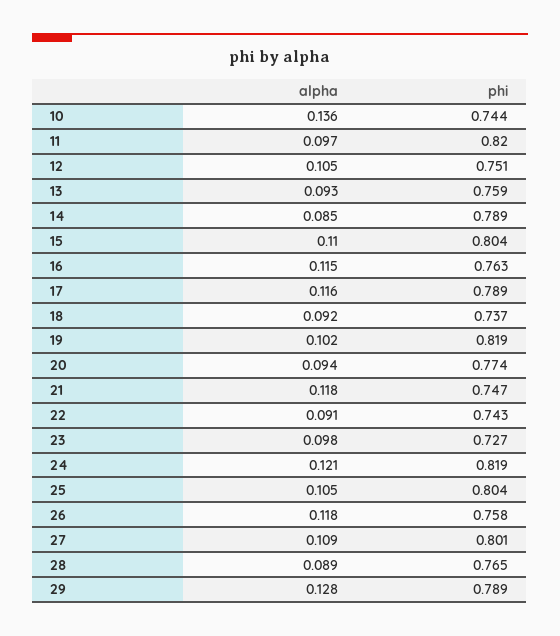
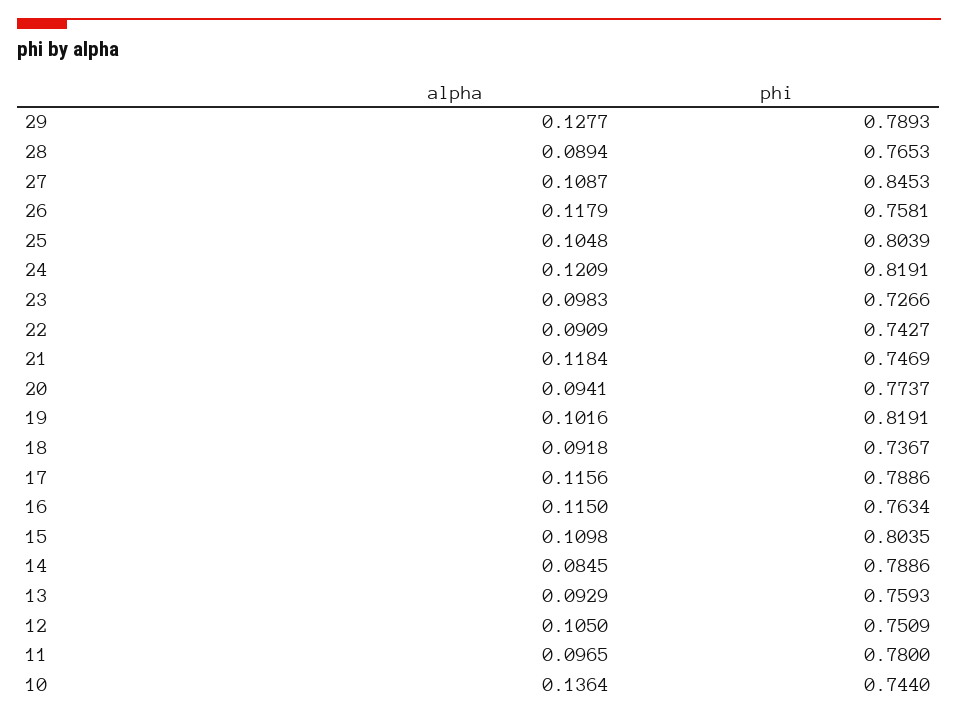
phi, 11: 0.82 -> 0.78
phi, 27: 0.801 -> 0.8453

